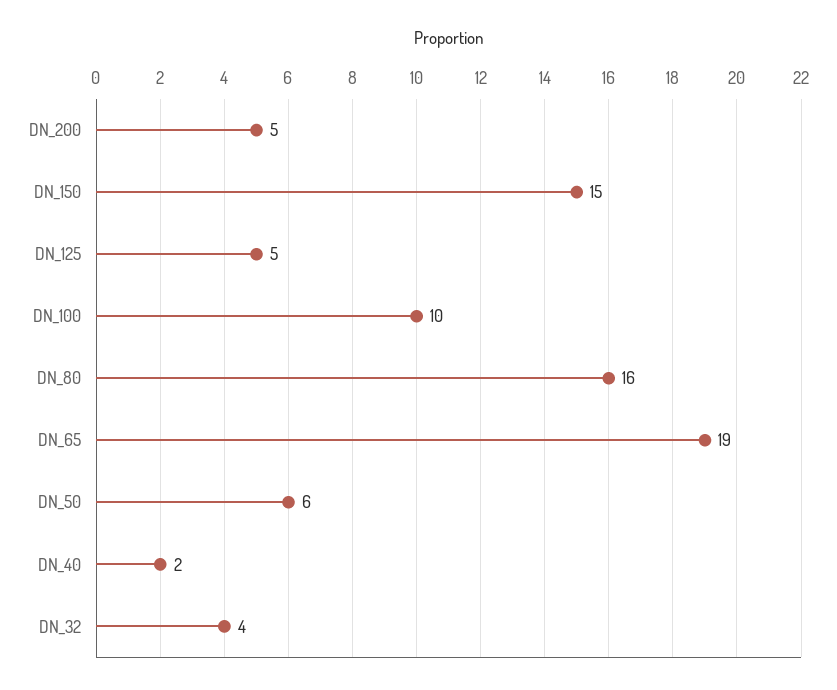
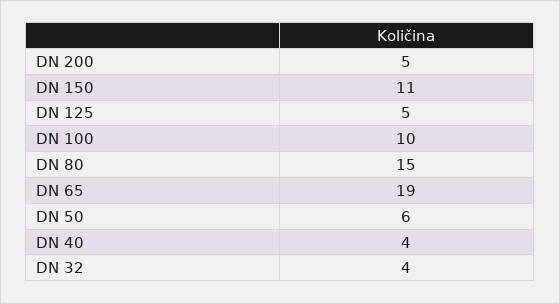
DN_150: 15 -> 11
DN_80: 16 -> 15
DN_40: 2 -> 4

